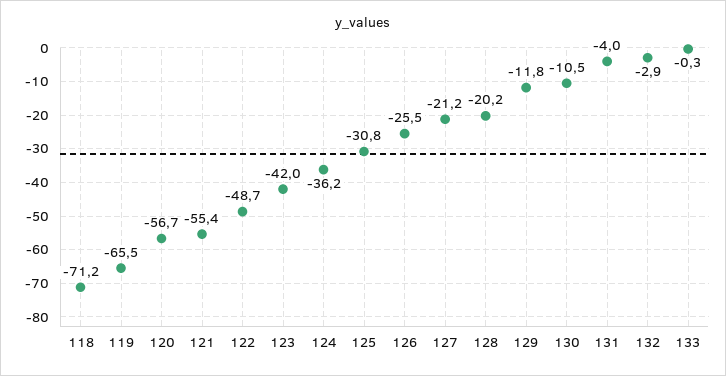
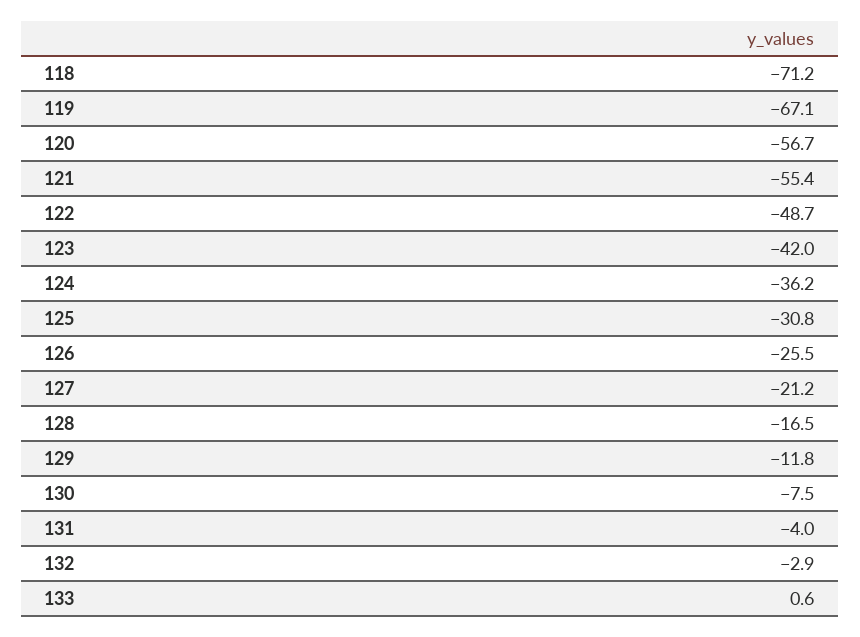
119: -65.5 -> -67.1
128: -20.2 -> -16.5
130: -10.5 -> -7.5
133: -0.3 -> 0.6

